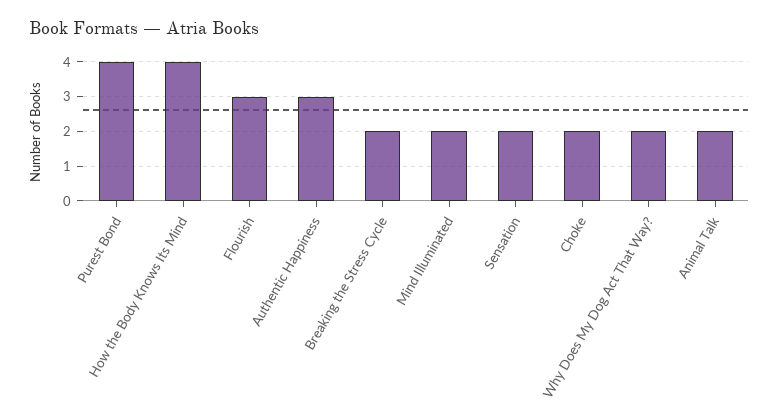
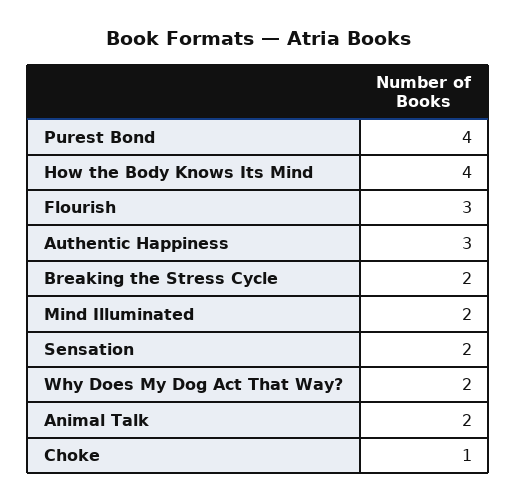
Choke: 2 -> 1

